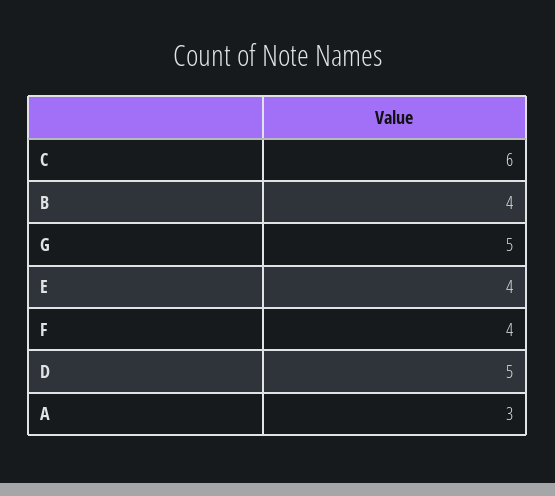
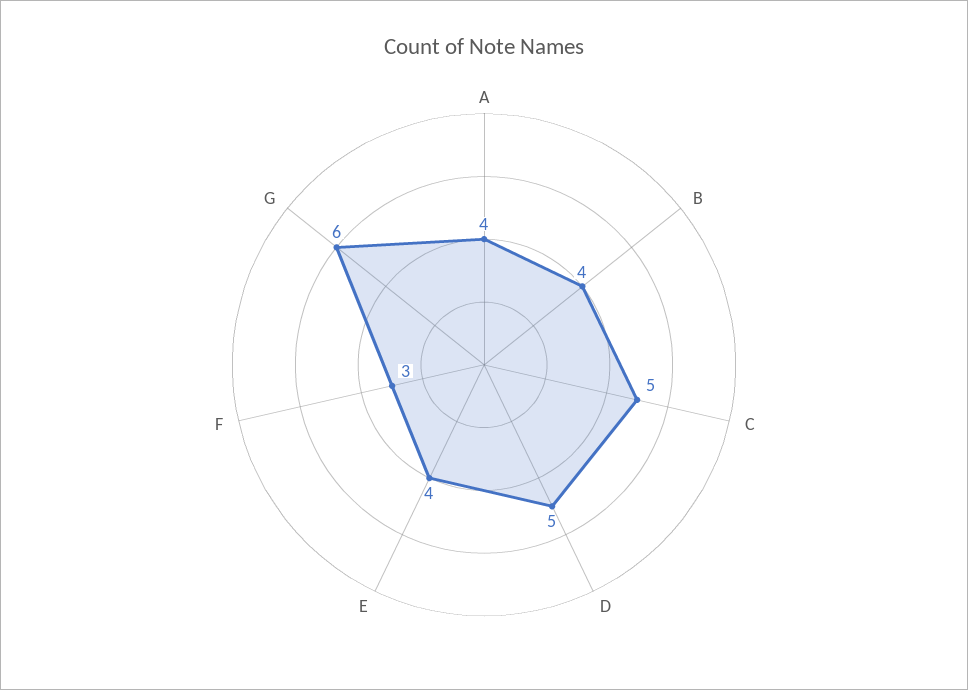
C: 6 -> 5
G: 5 -> 6
F: 4 -> 3
A: 3 -> 4

